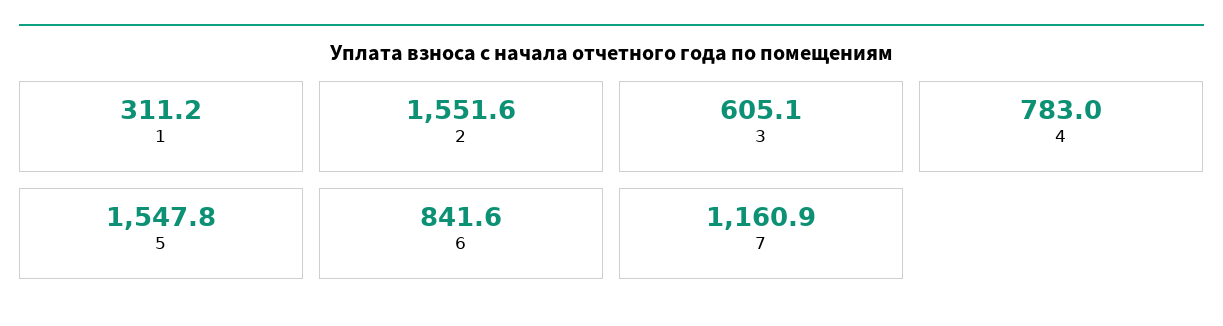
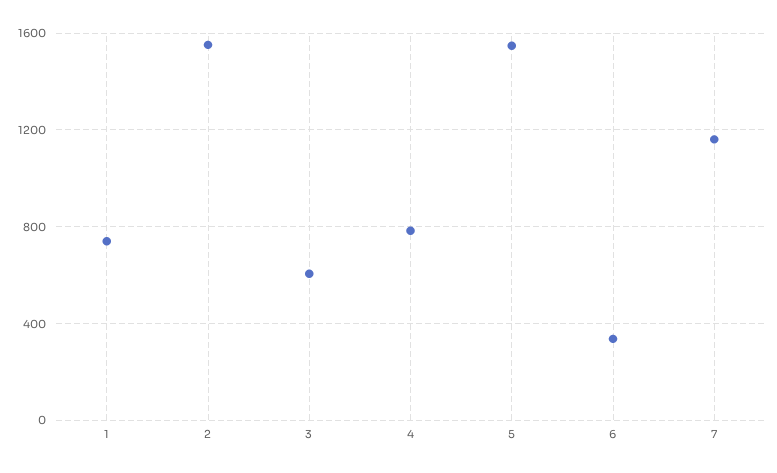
1: 311.2 -> 750
6: 841.6 -> 350

